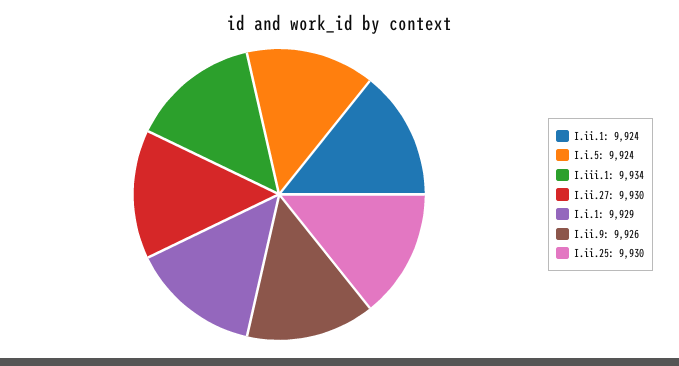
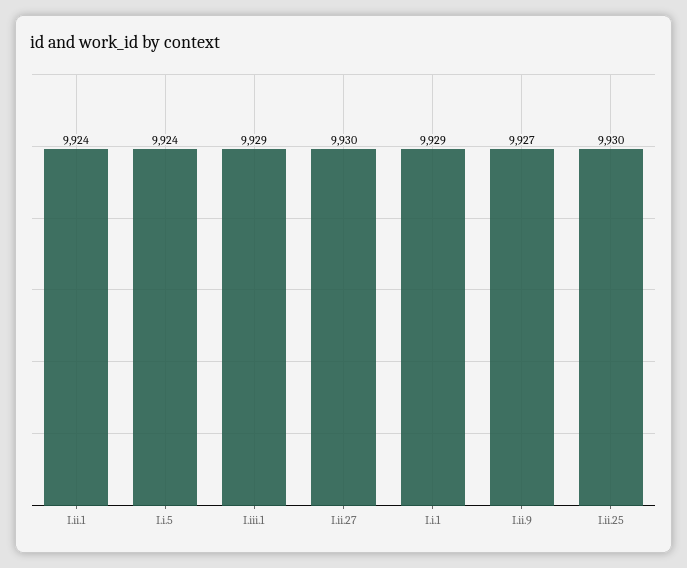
I.iii.1: 9934 -> 9929
I.ii.9: 9926 -> 9927

